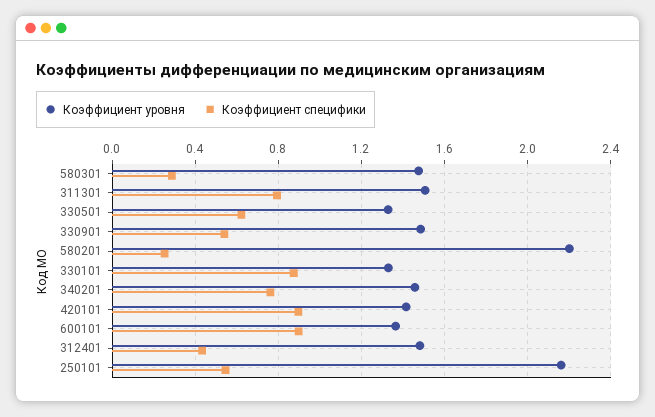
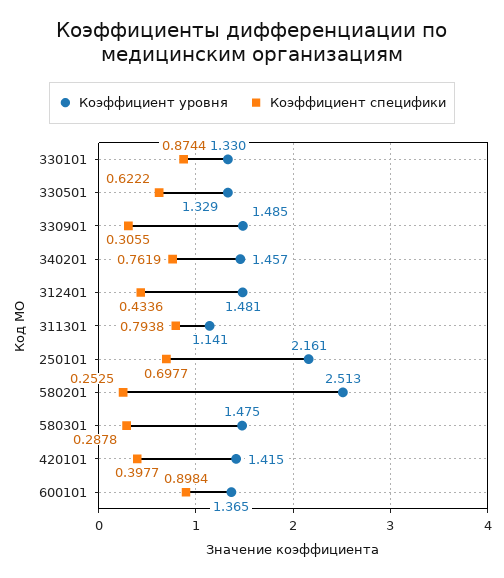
Коэффициент уровня, 311301: 1.5 -> 1.141
Коэффициент специфики, 330901: 0.55 -> 0.3055
Коэффициент уровня, 580201: 2.2 -> 2.513
Коэффициент специфики, 420101: 0.9 -> 0.3977
Коэффициент специфики, 250101: 0.55 -> 0.6977

